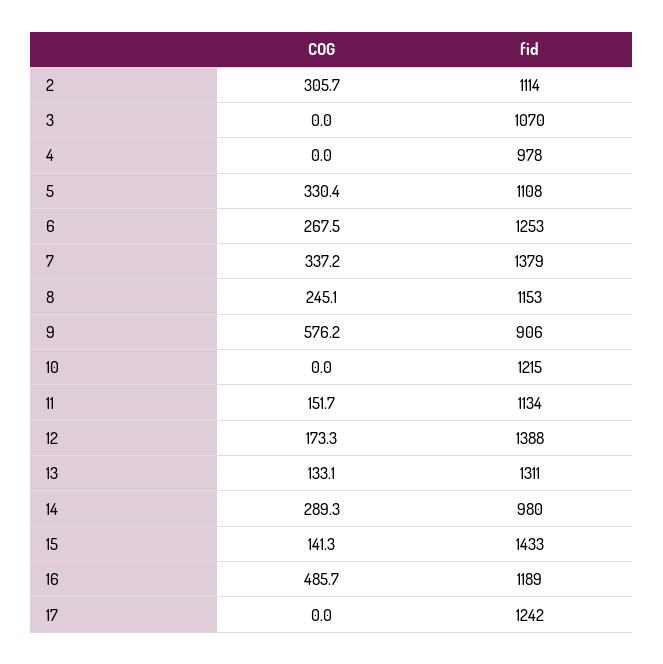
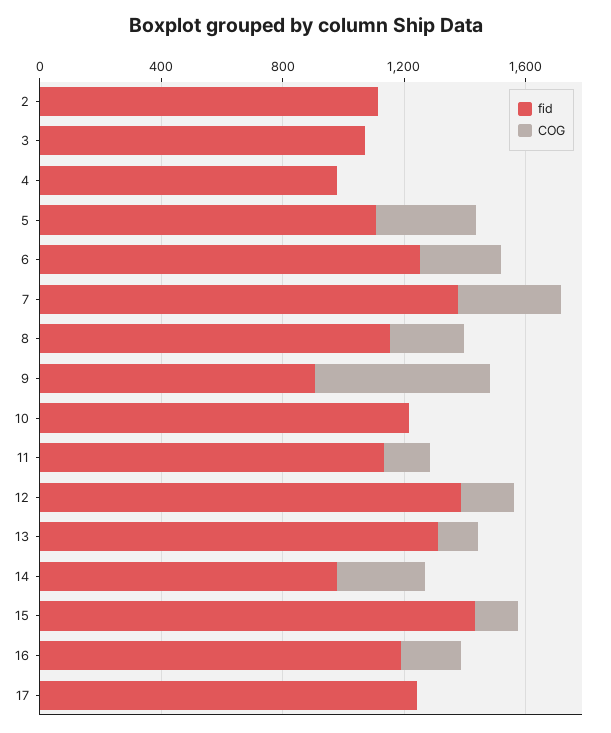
COG, 2: 305.7 -> 0
COG, 16: 485.7 -> 200

